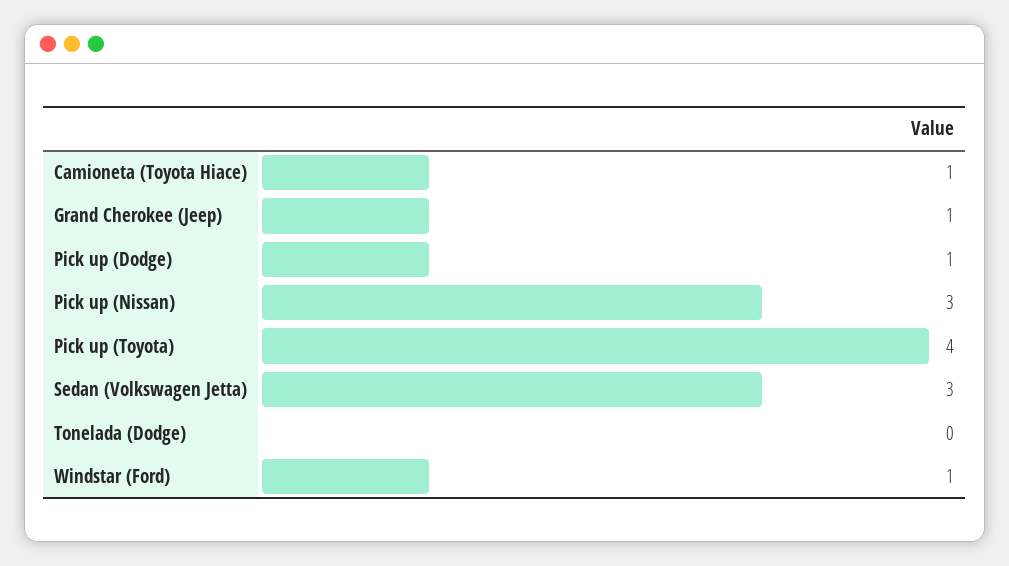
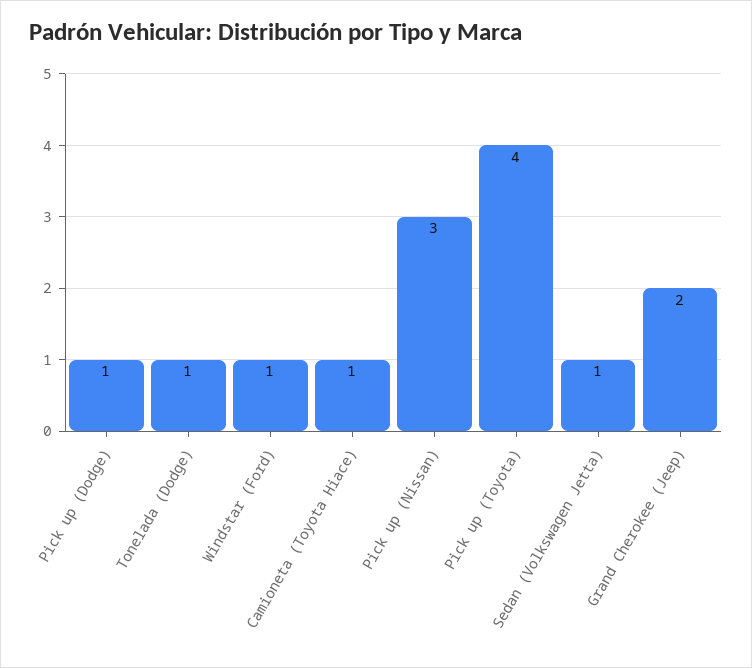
Grand Cherokee (Jeep): 1 -> 2
Sedan (Volkswagen Jetta): 3 -> 1
Tonelada (Dodge): 0 -> 1

